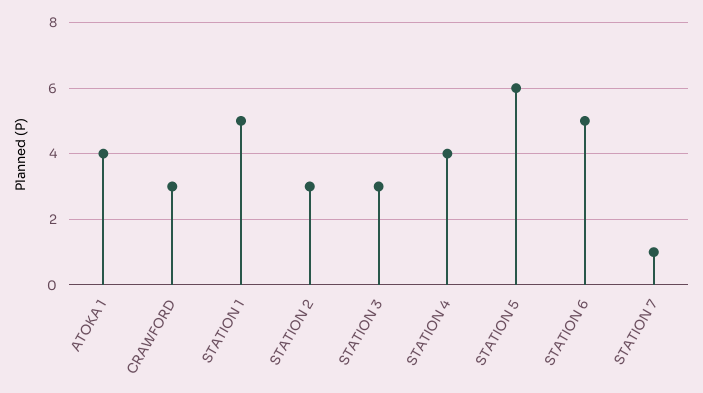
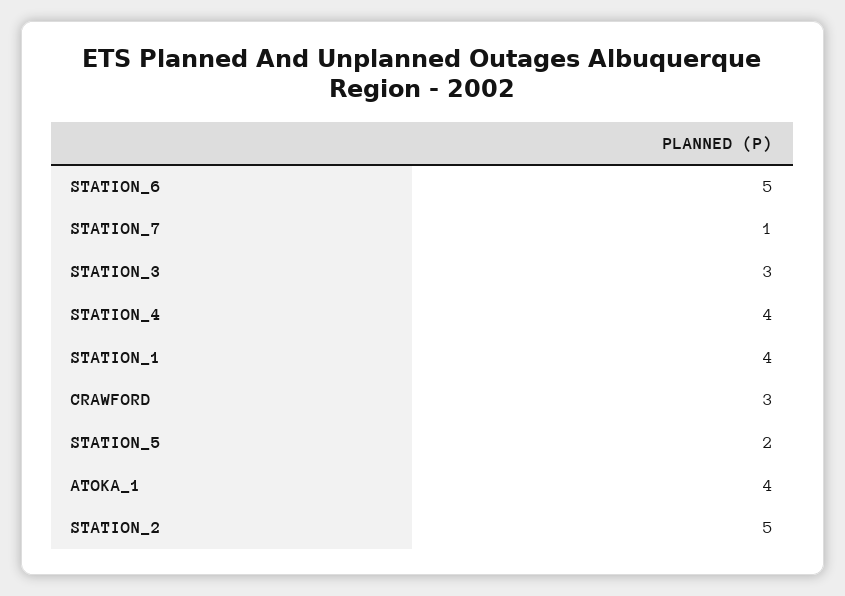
STATION 1: 5 -> 4
STATION 2: 3 -> 5
STATION 5: 6 -> 2

